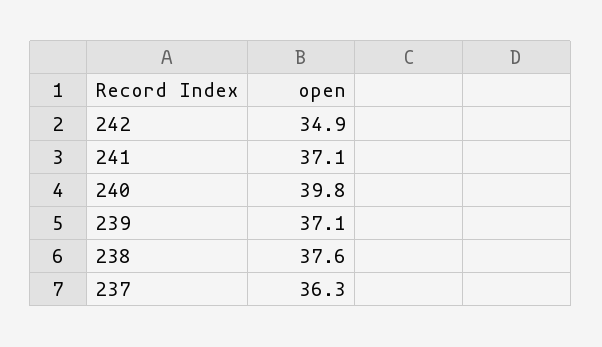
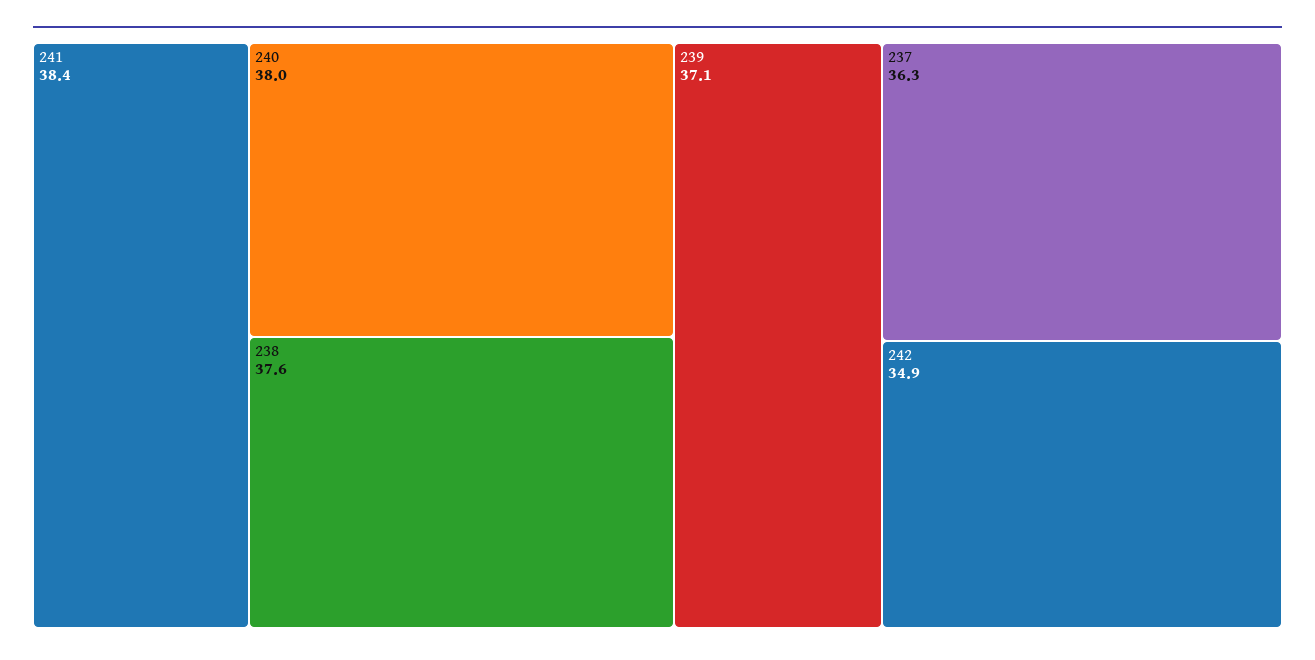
241: 37.1 -> 38.4
240: 39.8 -> 38

